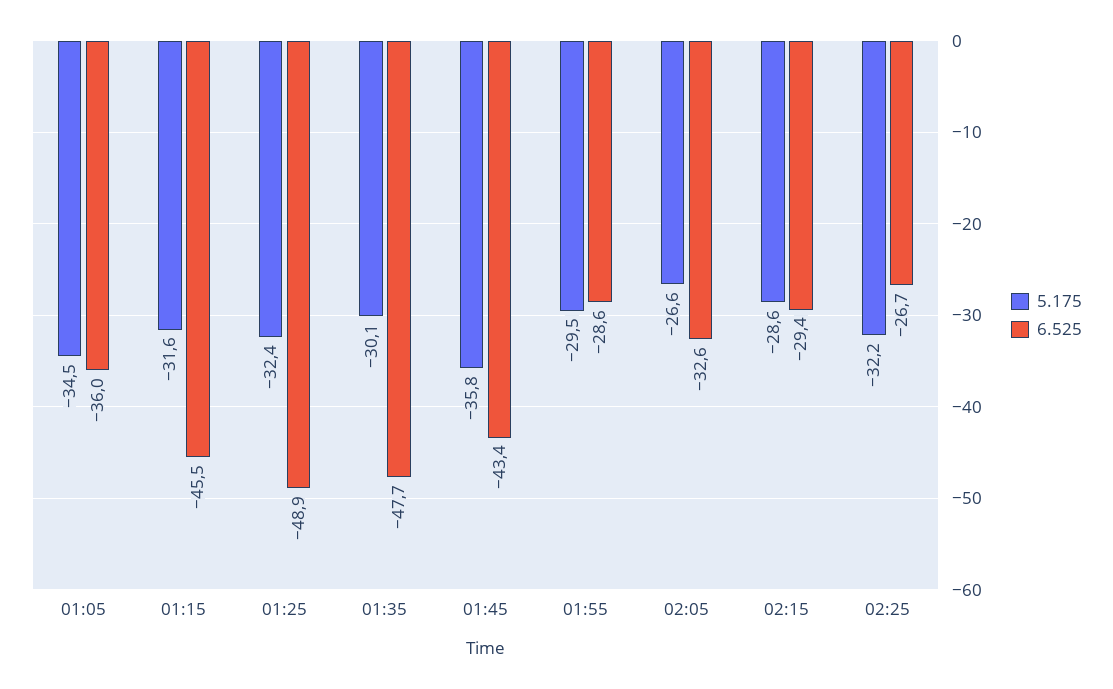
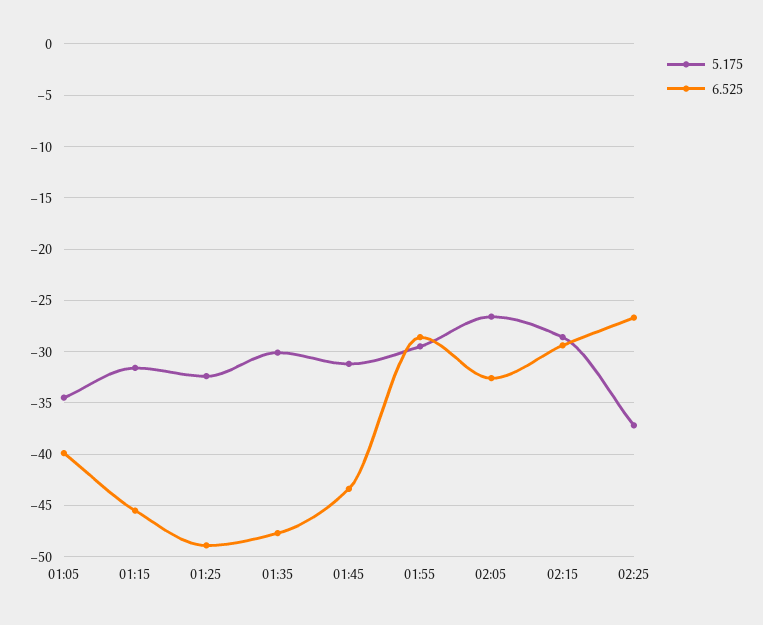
6.525, 01:05: -36 -> -40
5.175, 01:45: -35.8 -> -31
5.175, 02:25: -32.2 -> -37

